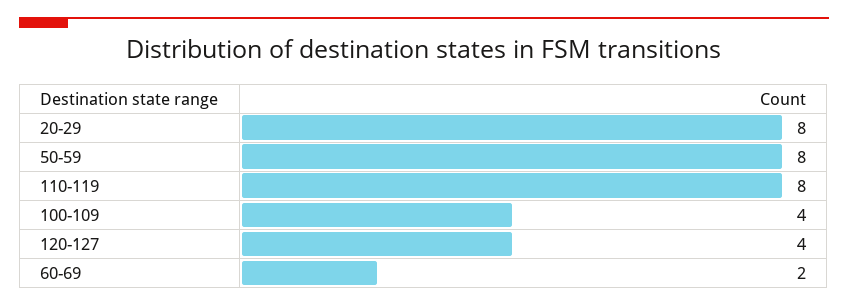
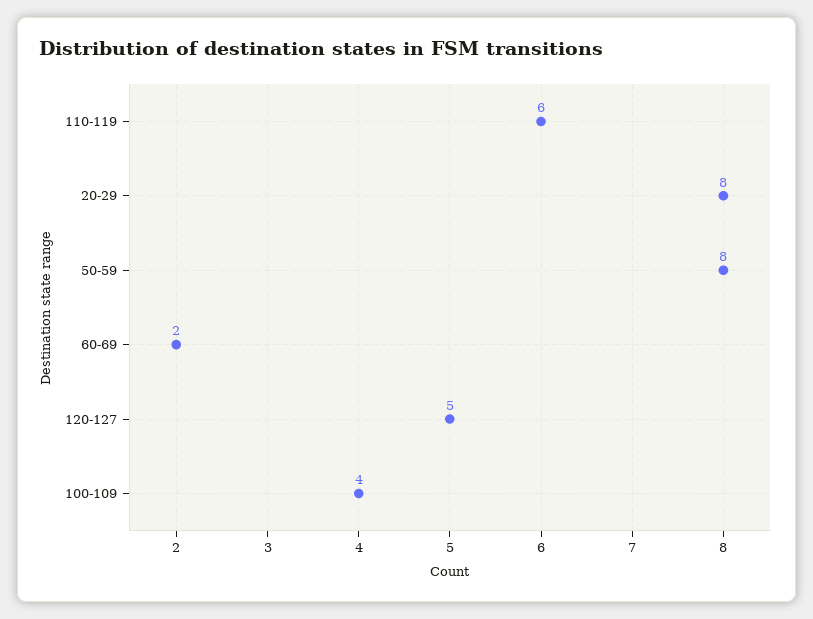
110-119: 8 -> 6
120-127: 4 -> 5

